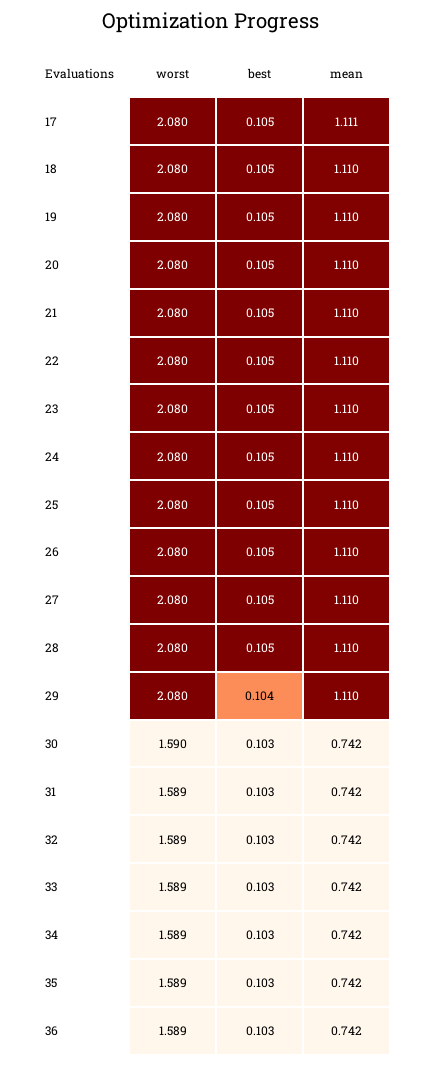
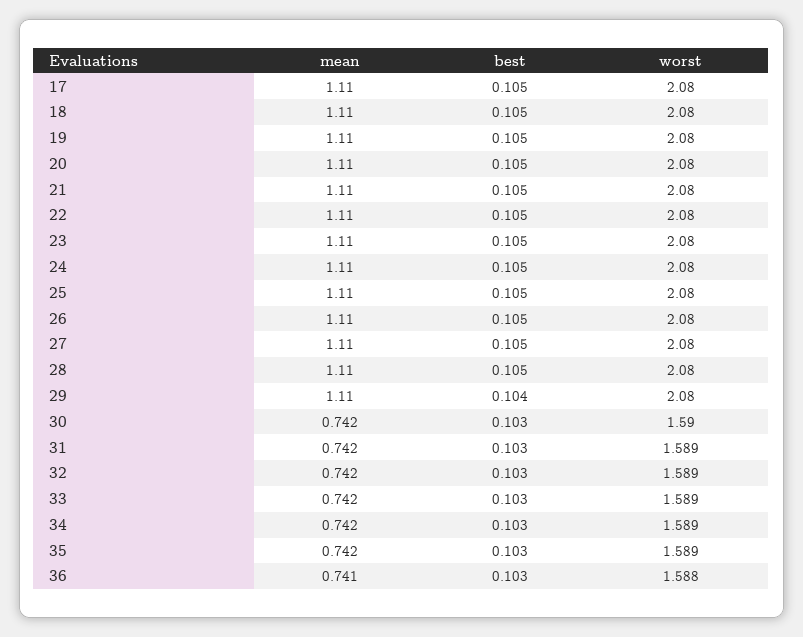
mean, 17: 1.111 -> 1.11
worst, 36: 1.589 -> 1.588
mean, 36: 0.742 -> 0.741

